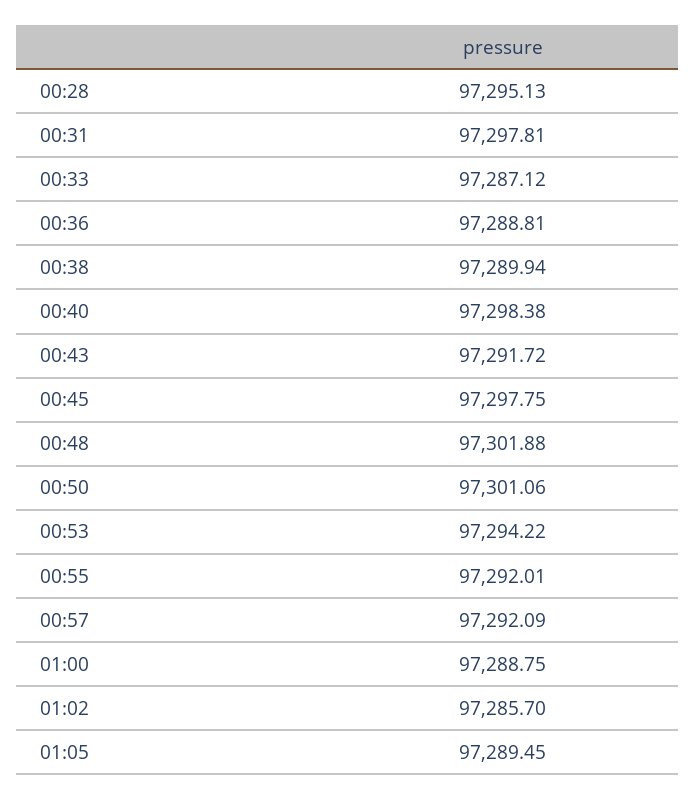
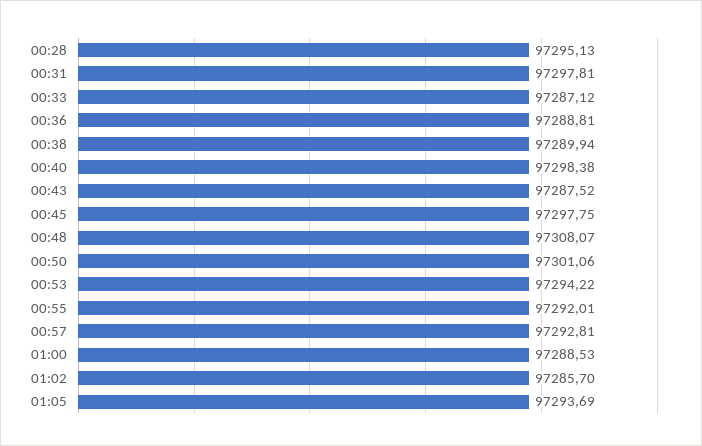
00:43: 97291.72 -> 97287.52
00:48: 97301.88 -> 97308.07
00:57: 97292.09 -> 97292.81
01:00: 97288.75 -> 97288.53
01:05: 97289.45 -> 97293.69

